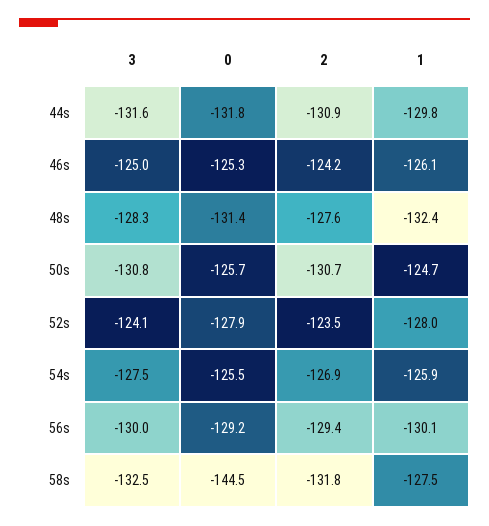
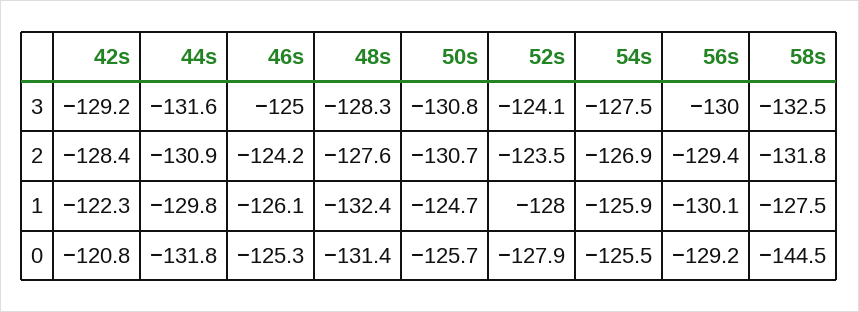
3, 42s: none -> -129.2
2, 42s: none -> -128.4
1, 42s: none -> -122.3
0, 42s: none -> -120.8

